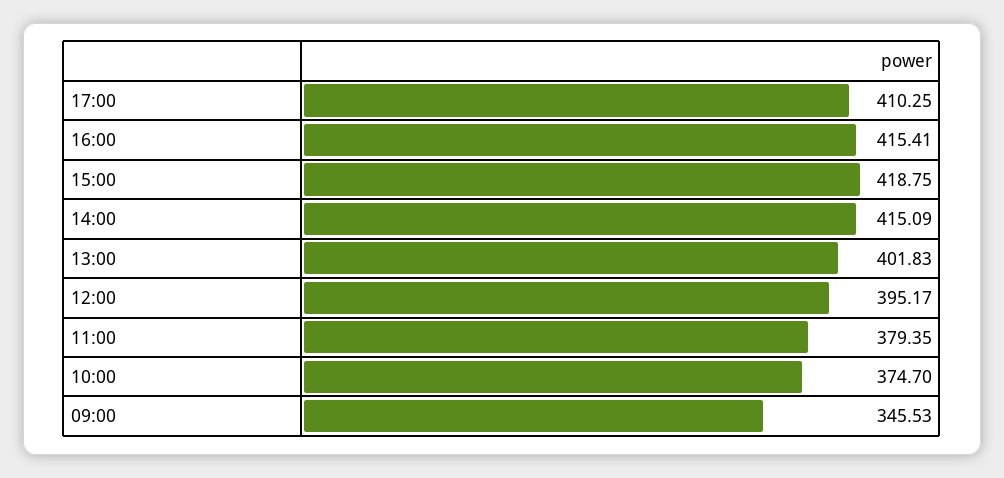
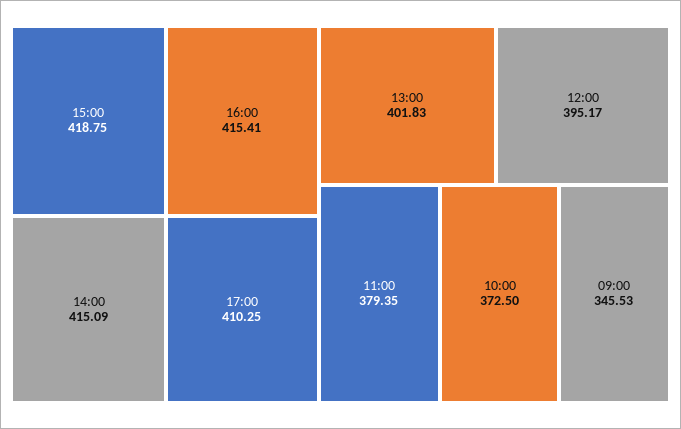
10:00: 374.7 -> 372.5

